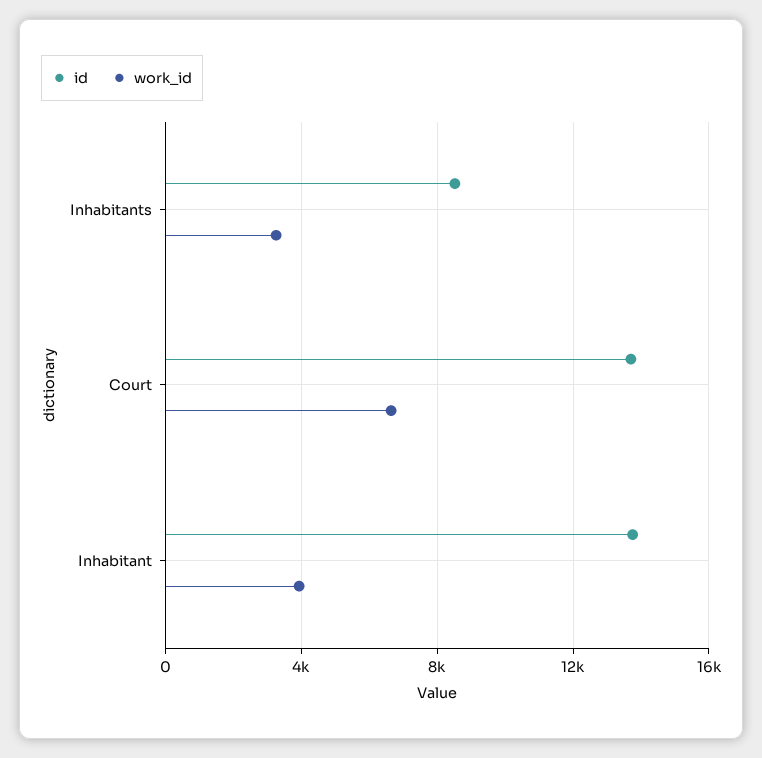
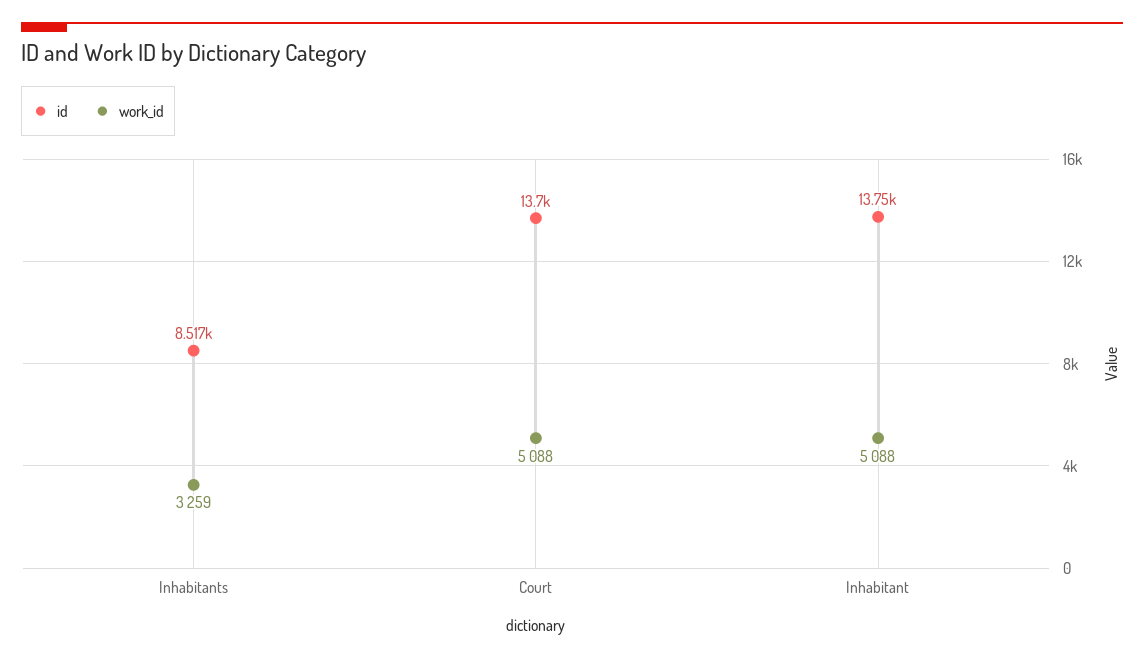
work_id, Court: 6500 -> 5088
work_id, Inhabitant: 4000 -> 5088

